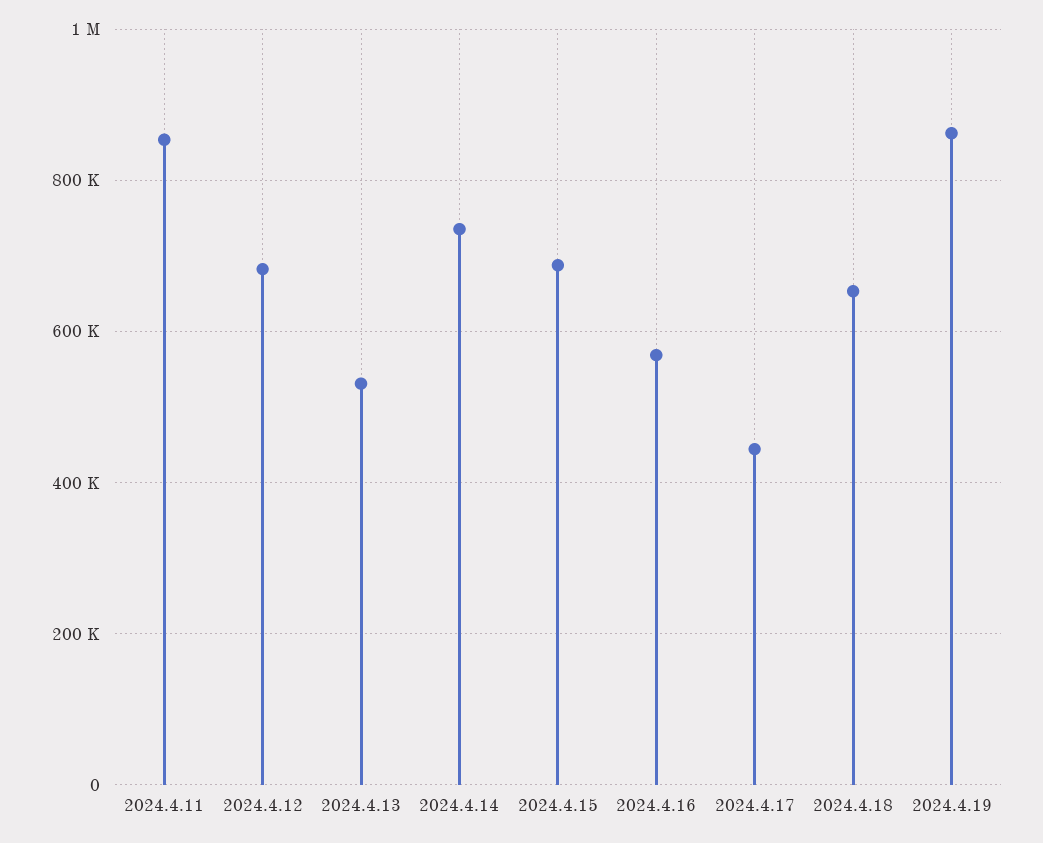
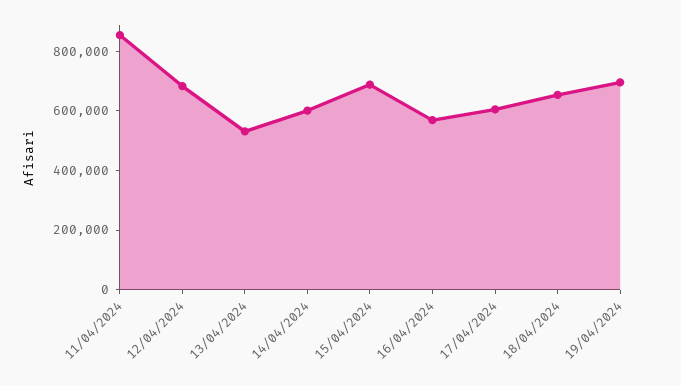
2024.4.14: 740000 -> 600000
2024.4.17: 440000 -> 600000
2024.4.19: 860000 -> 700000

